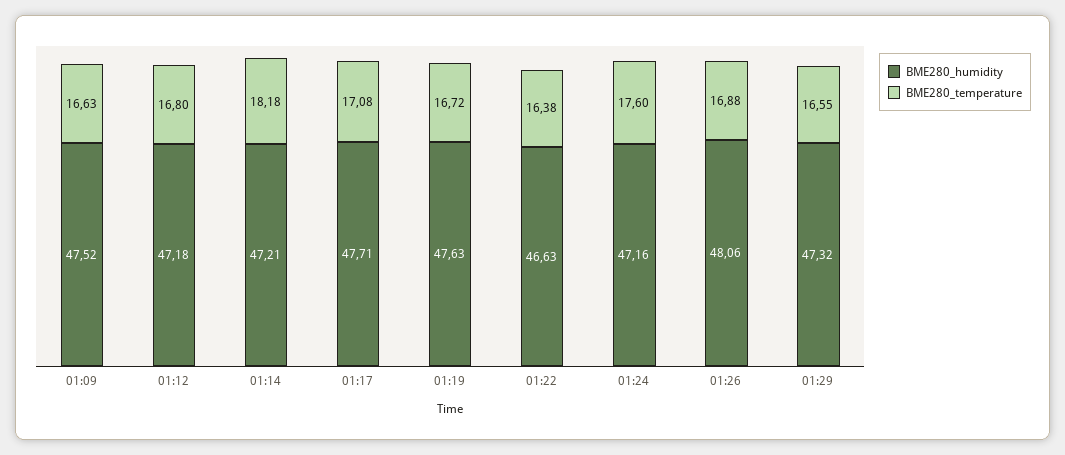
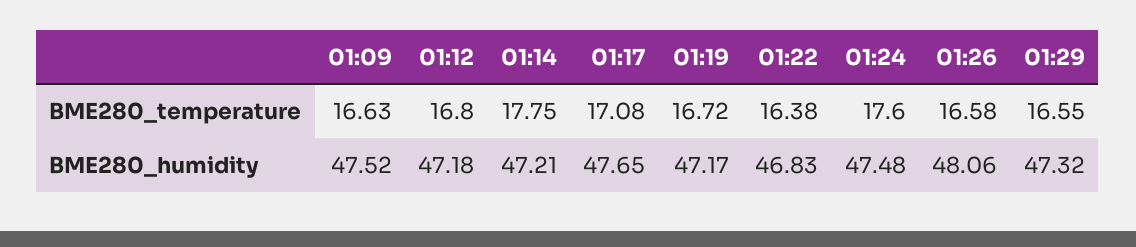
BME280_temperature, 01:14: 18.18 -> 17.75
BME280_humidity, 01:17: 47.71 -> 47.65
BME280_humidity, 01:19: 47.63 -> 47.17
BME280_humidity, 01:22: 46.63 -> 46.83
BME280_humidity, 01:24: 47.16 -> 47.48
BME280_temperature, 01:26: 16.88 -> 16.58

